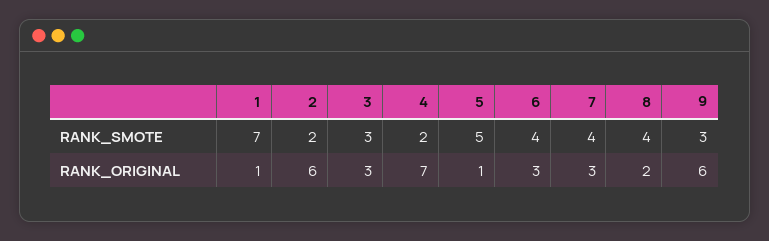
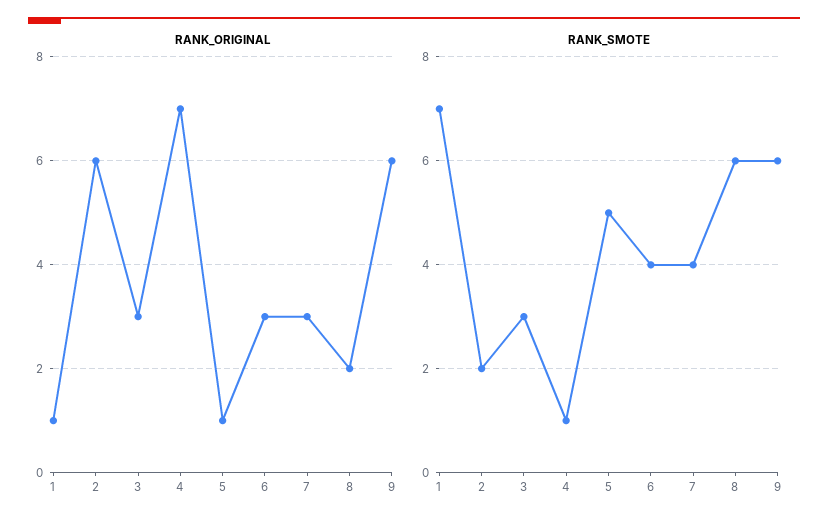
RANK_SMOTE, 4: 2 -> 1
RANK_SMOTE, 8: 4 -> 6
RANK_SMOTE, 9: 3 -> 6

